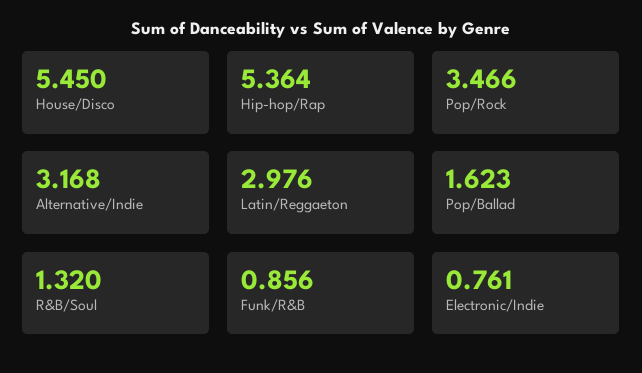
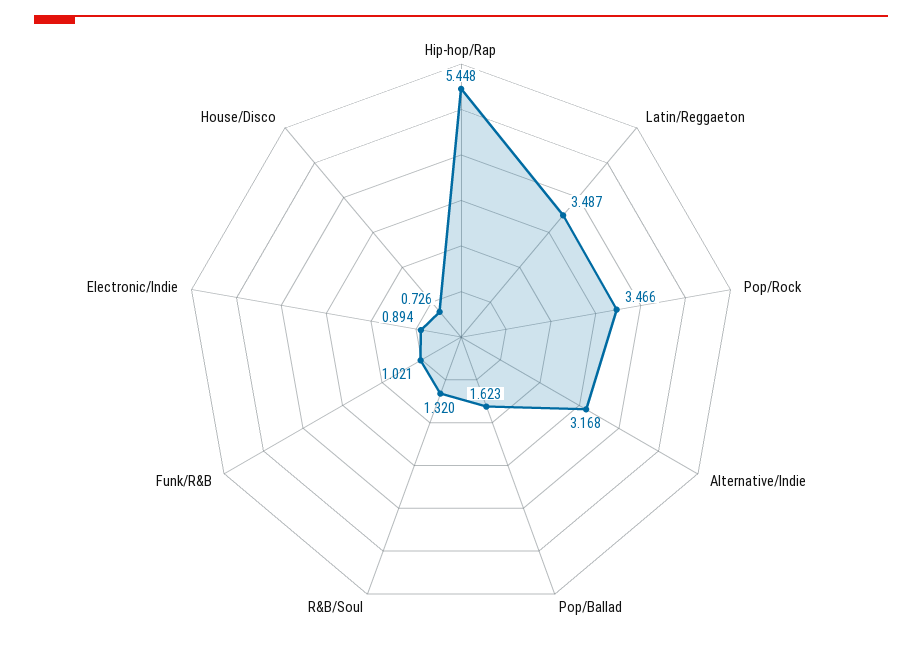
House/Disco: 5.45 -> 0.726
Hip-hop/Rap: 5.364 -> 5.448
Latin/Reggaeton: 2.976 -> 3.487
Funk/R&B: 0.856 -> 1.021
Electronic/Indie: 0.761 -> 0.894

